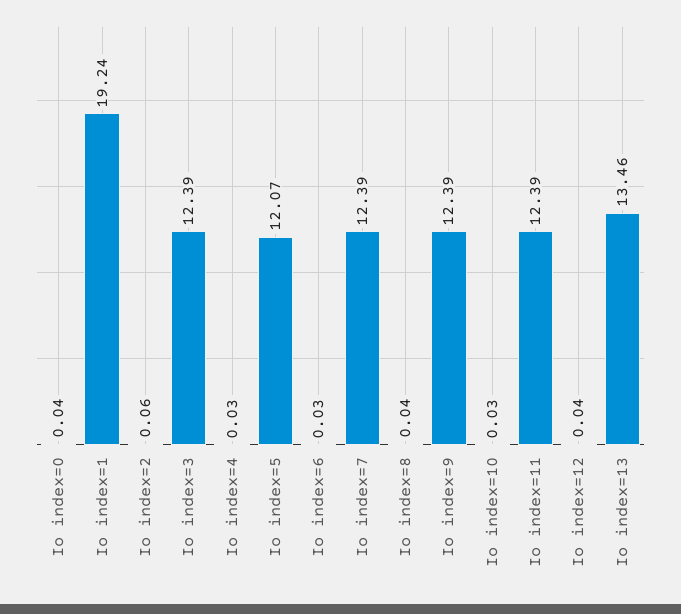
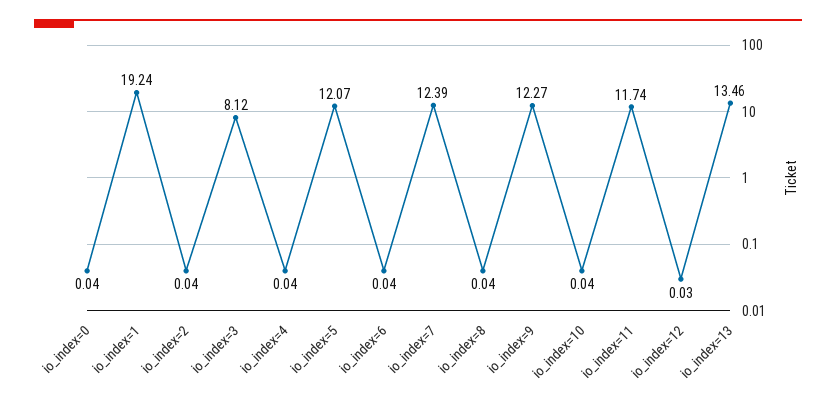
Io index=2: 0.06 -> 0.04
Io index=3: 12.39 -> 8.12
Io index=4: 0.03 -> 0.04
Io index=6: 0.03 -> 0.04
Io index=9: 12.39 -> 12.27
Io index=10: 0.03 -> 0.04
Io index=11: 12.39 -> 11.74
Io index=12: 0.04 -> 0.03

